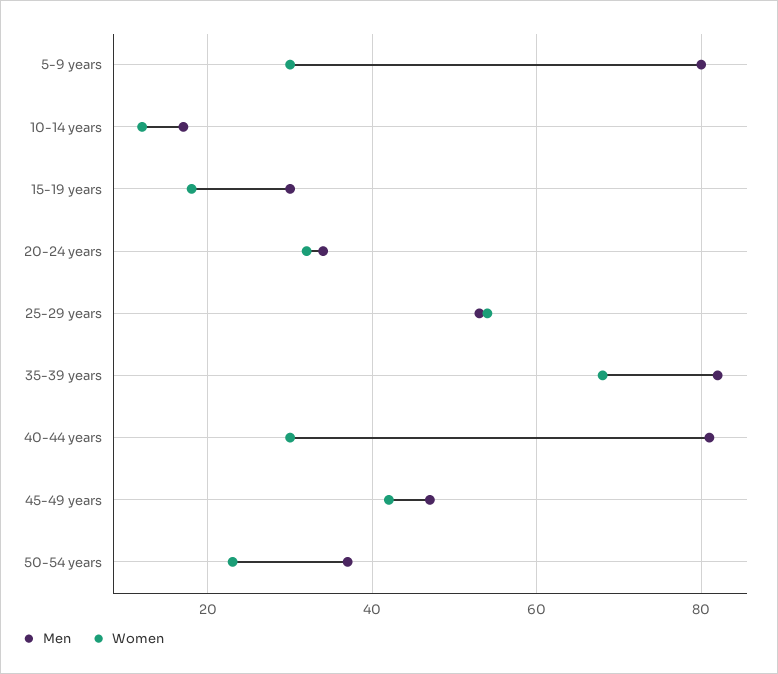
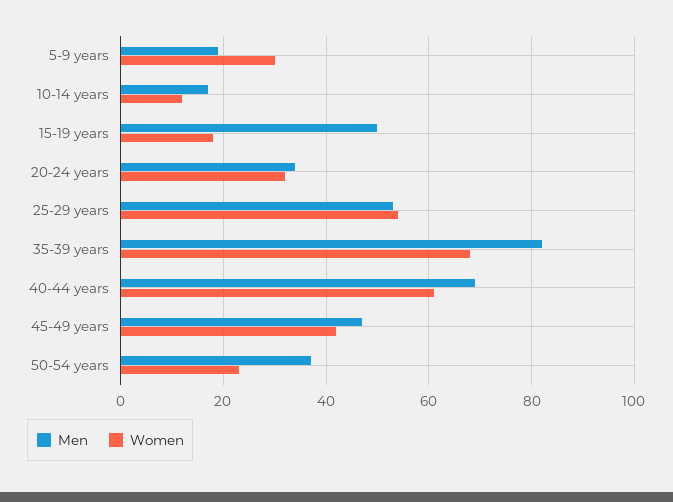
Men, 5-9 years: 80 -> 20
Men, 15-19 years: 30 -> 50
Men, 40-44 years: 80 -> 70
Women, 40-44 years: 30 -> 60

